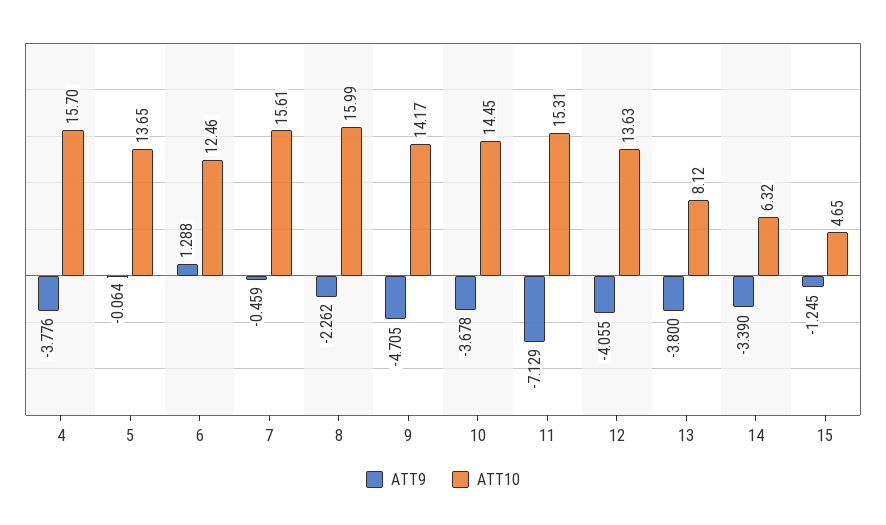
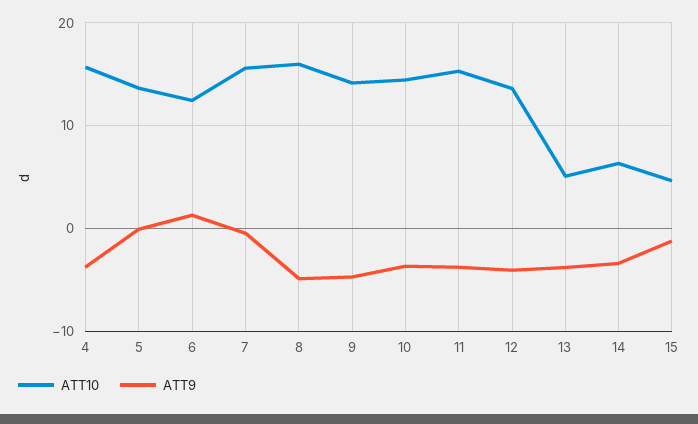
ATT9, 8: -2.262 -> -5
ATT9, 11: -7.129 -> -4
ATT10, 13: 8.12 -> 5

